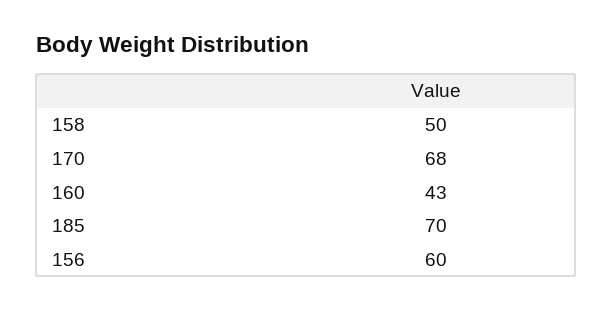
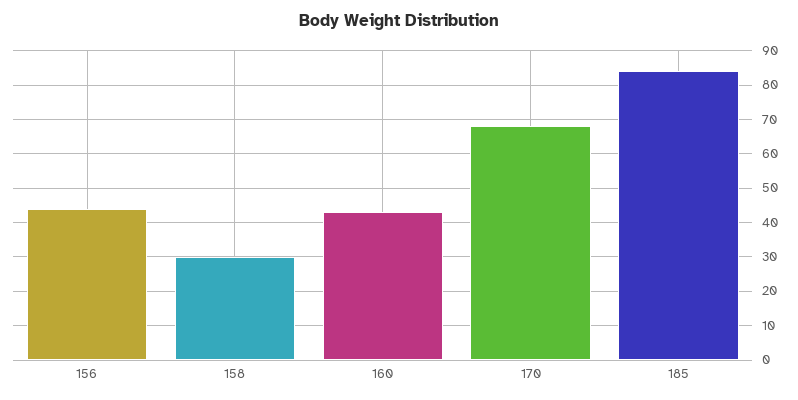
158: 50 -> 30
185: 70 -> 85
156: 60 -> 45

